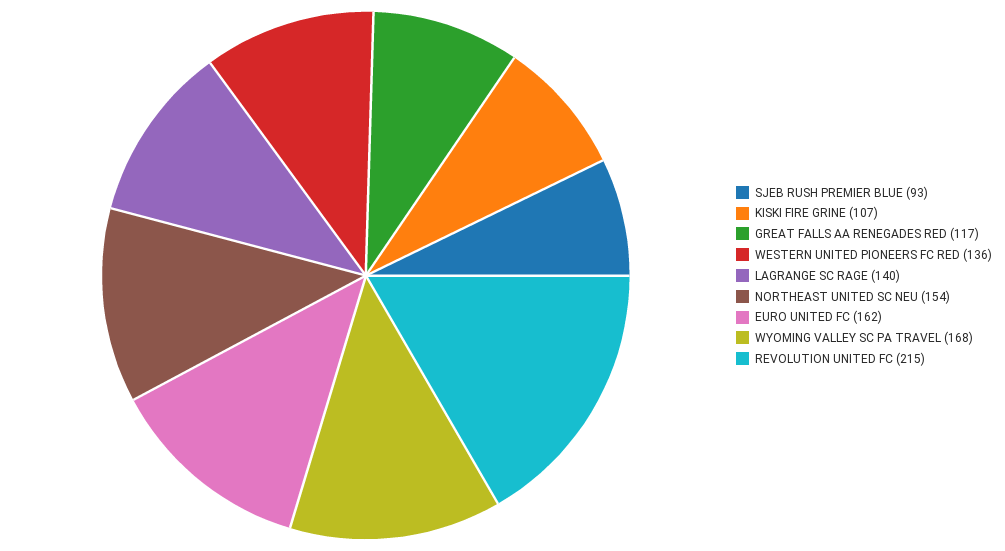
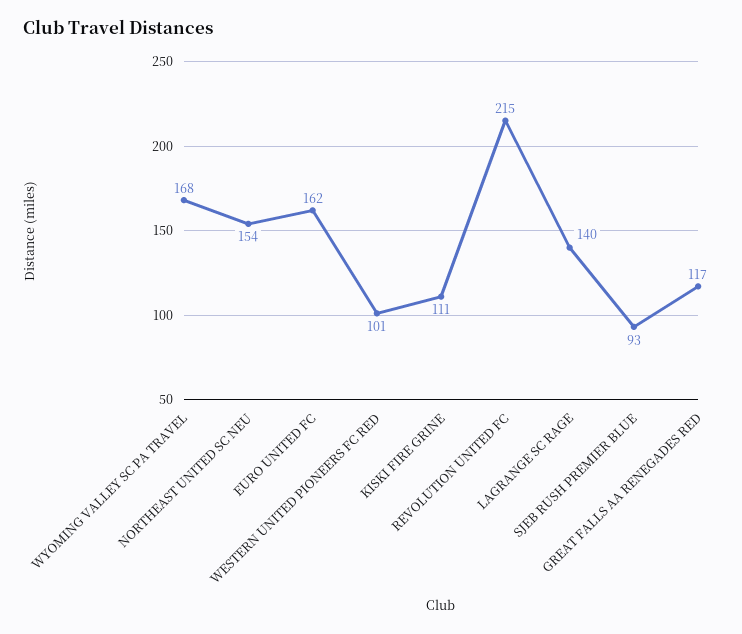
KISKI FIRE GRINE: 107 -> 111
WESTERN UNITED PIONEERS FC RED: 136 -> 101

